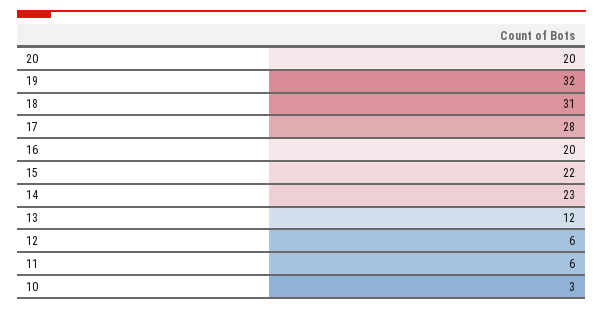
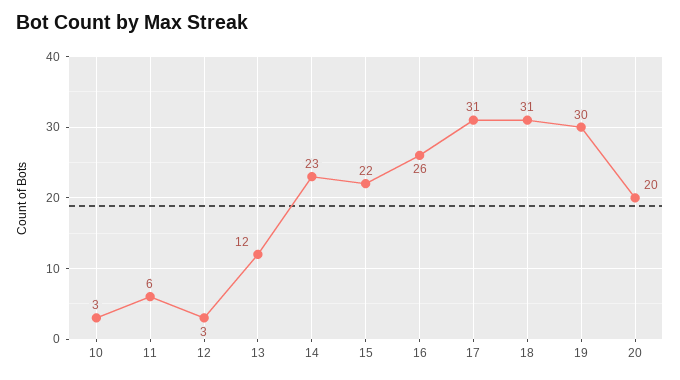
19: 32 -> 30
17: 28 -> 31
16: 20 -> 26
12: 6 -> 3

